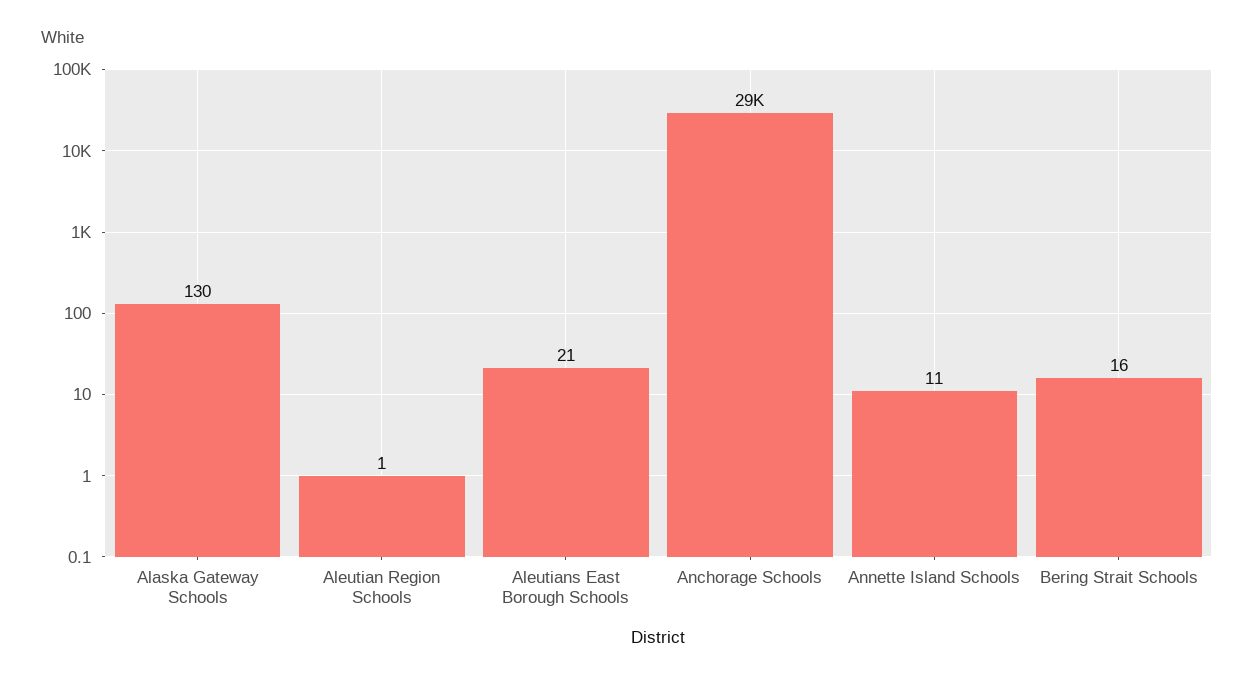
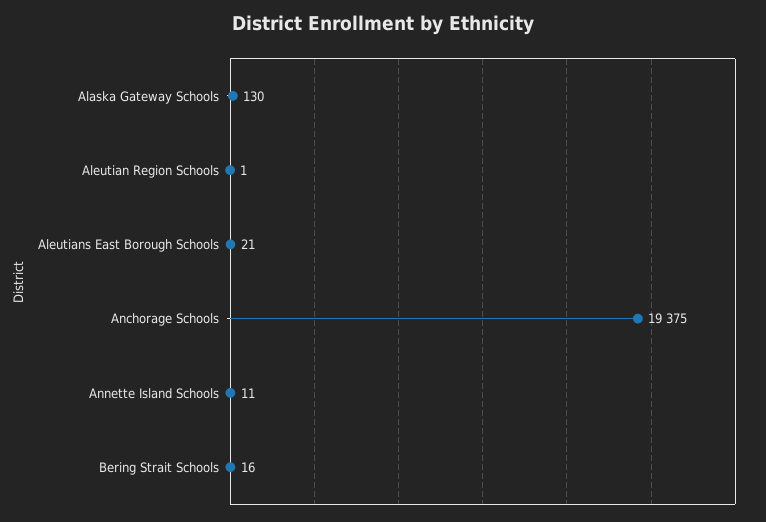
Anchorage Schools: 29000 -> 19375

